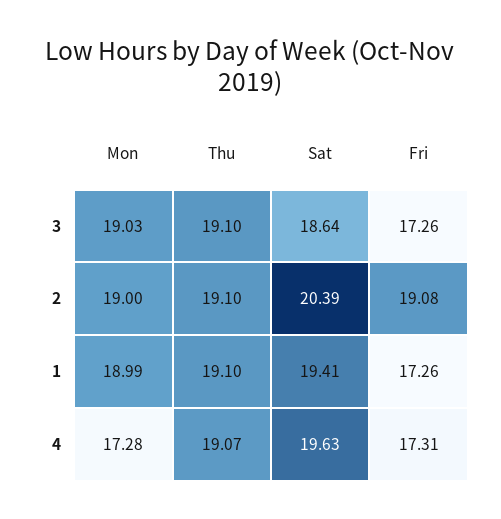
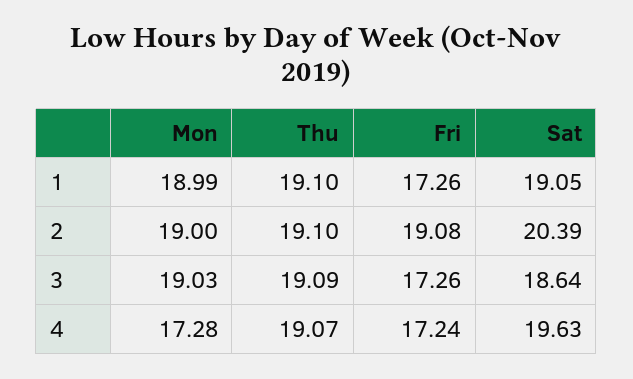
Thu, 3: 19.1 -> 19.09
Sat, 1: 19.41 -> 19.05
Fri, 4: 17.31 -> 17.24

